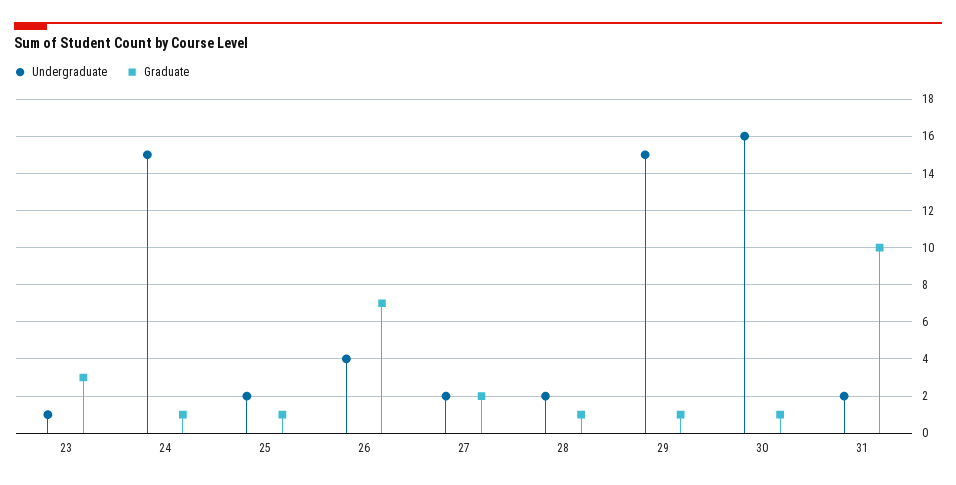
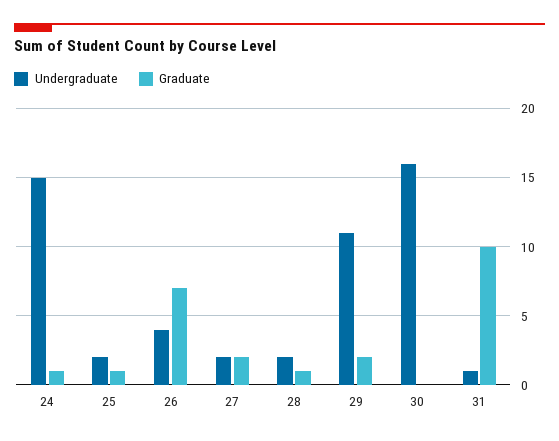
Undergraduate, 23: 1 -> none
Graduate, 23: 3 -> none
Undergraduate, 29: 15 -> 11
Graduate, 29: 1 -> 2
Graduate, 30: 1 -> 0
Undergraduate, 31: 2 -> 1

